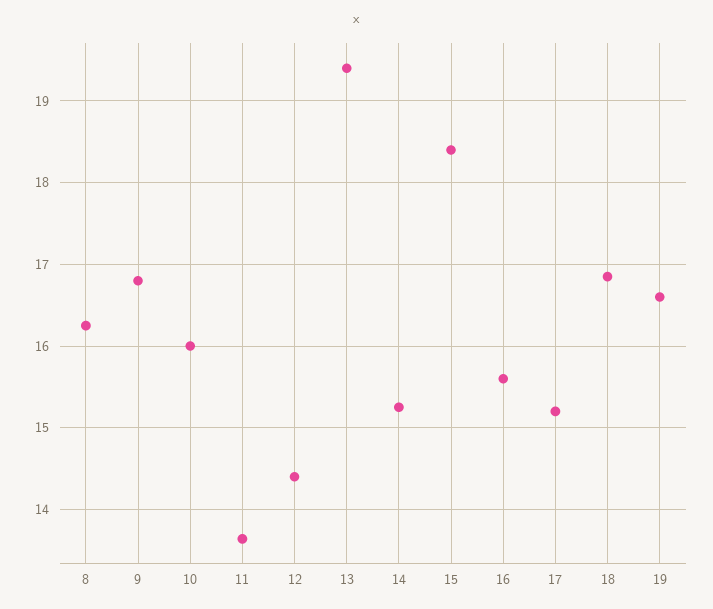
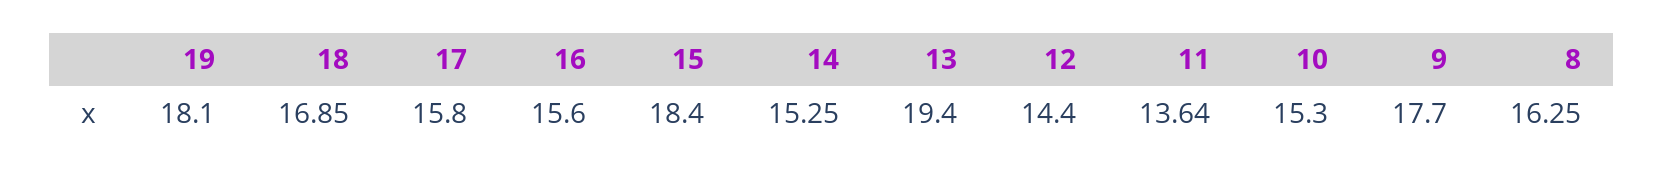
9: 16.8 -> 17.7
10: 16 -> 15.3
17: 15.2 -> 15.8
19: 16.6 -> 18.1

